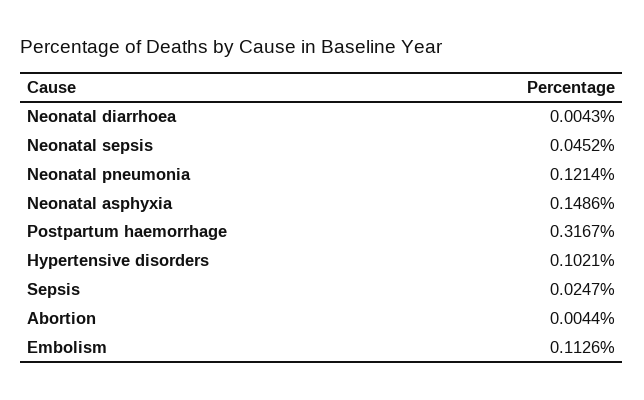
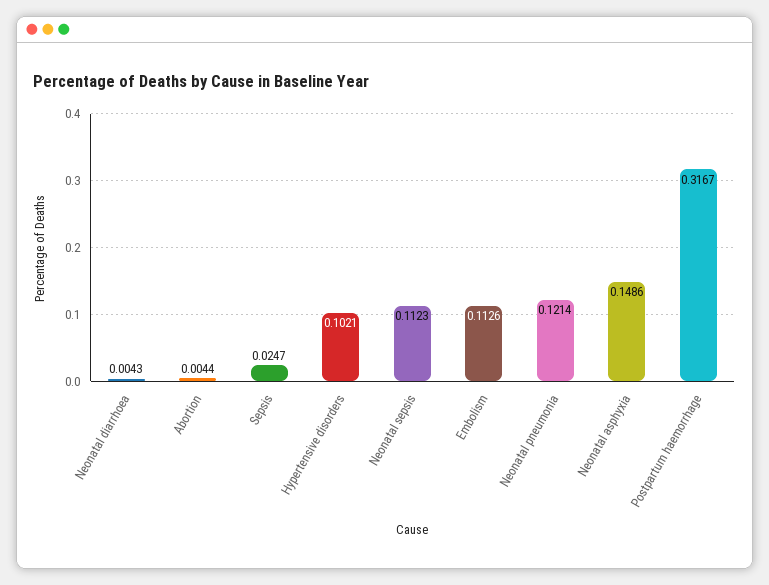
Neonatal sepsis: 0.0452 -> 0.1123

